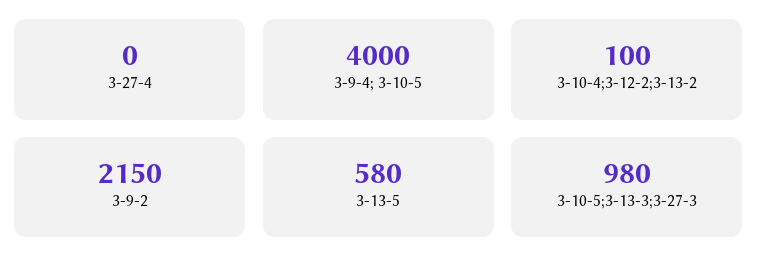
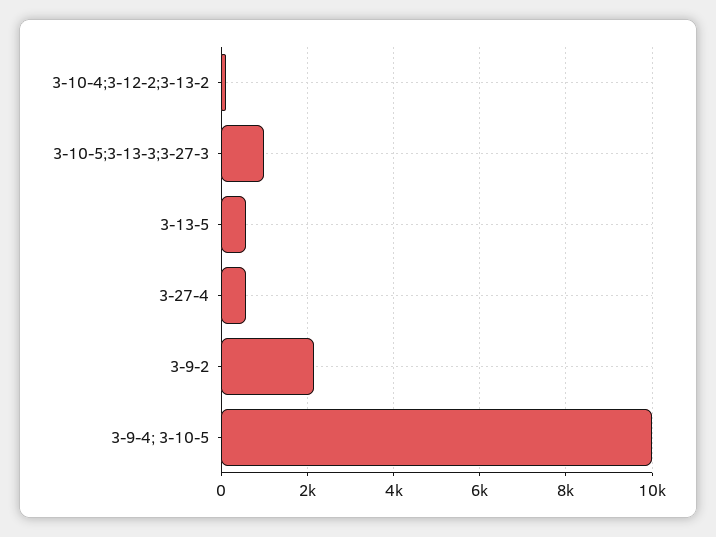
3-27-4: 0 -> 600
3-9-4; 3-10-5: 4000 -> 10000

